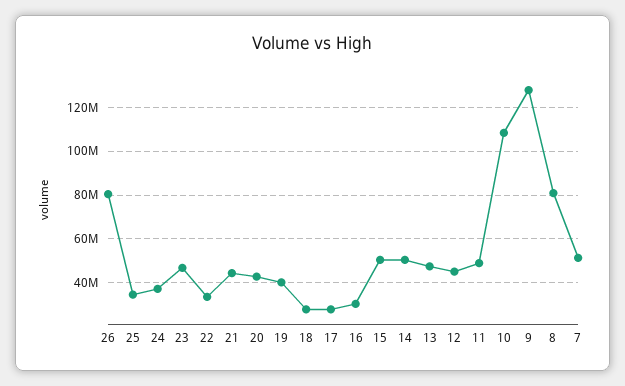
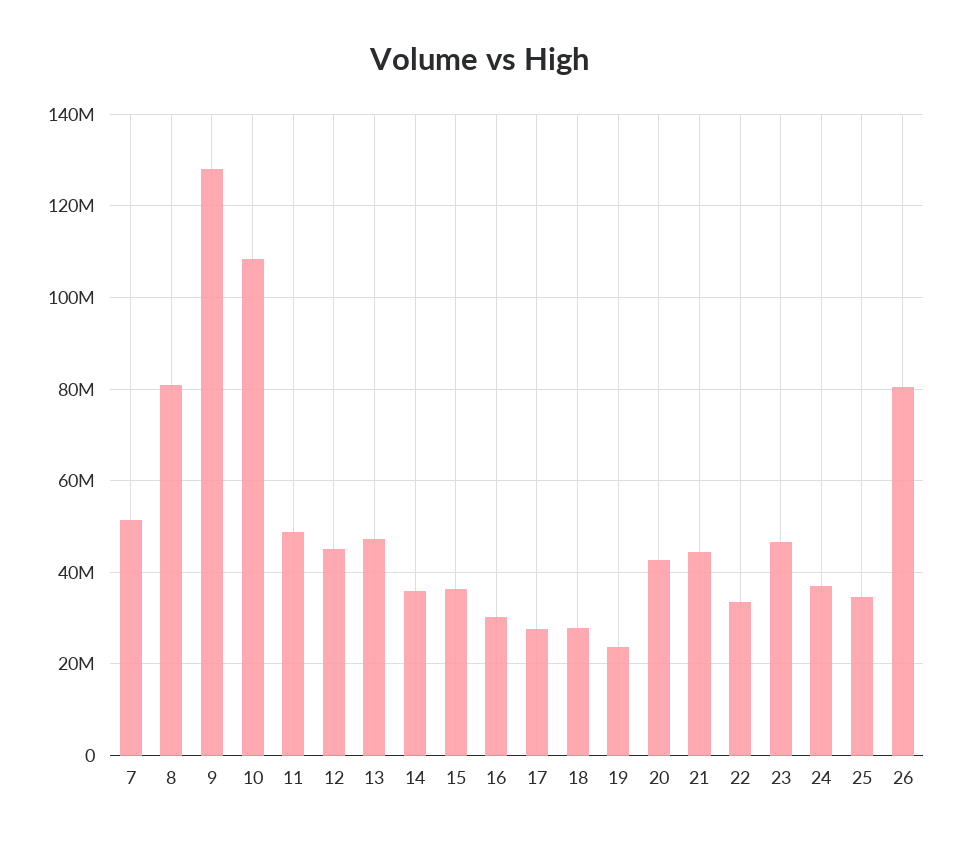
19: 40000000 -> 24000000
15: 50000000 -> 36000000
14: 50000000 -> 36000000

